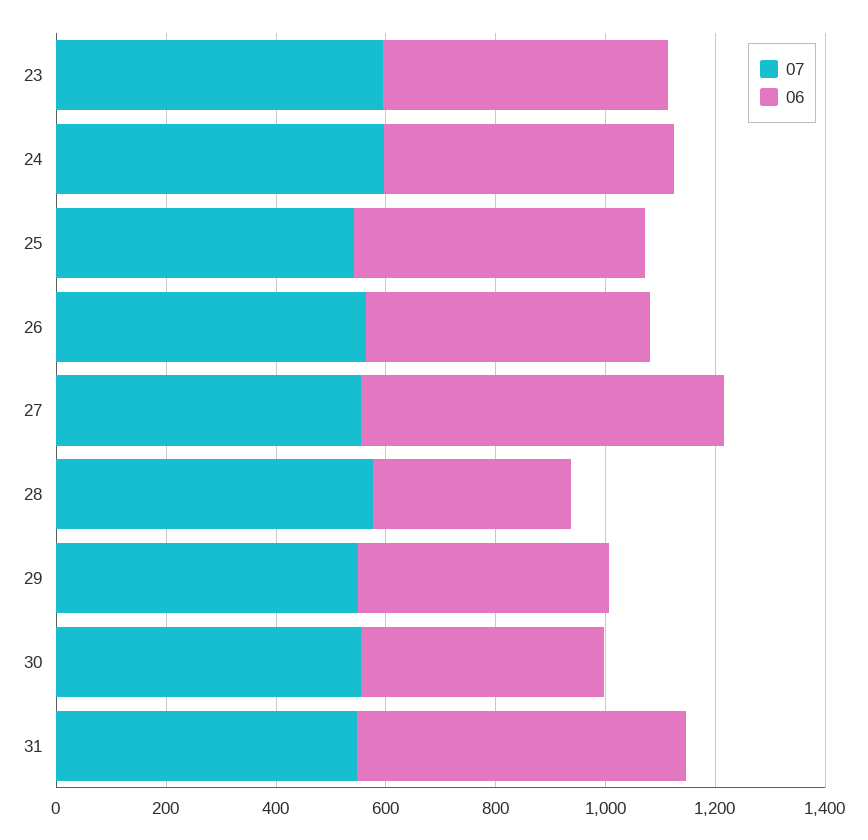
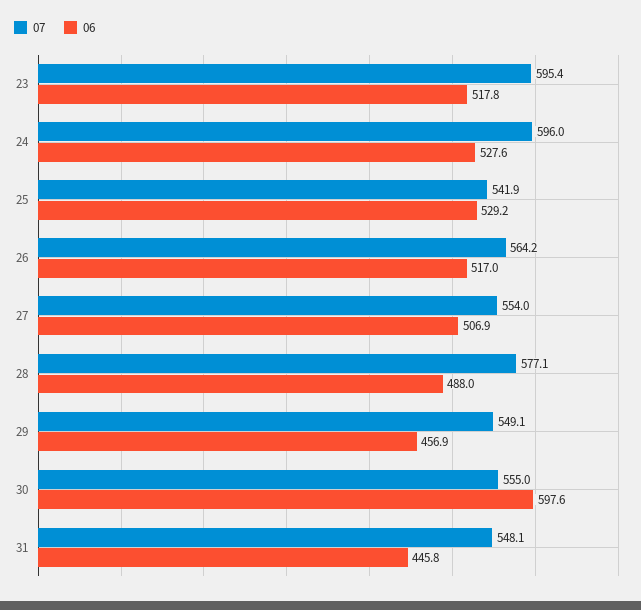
06, 27: 650 -> 506.9
06, 28: 350 -> 488
06, 30: 450 -> 597.6
06, 31: 600 -> 445.8

